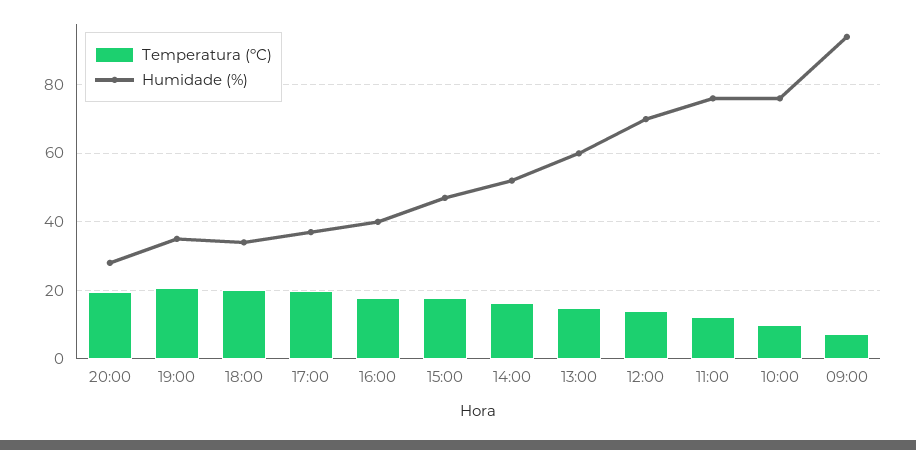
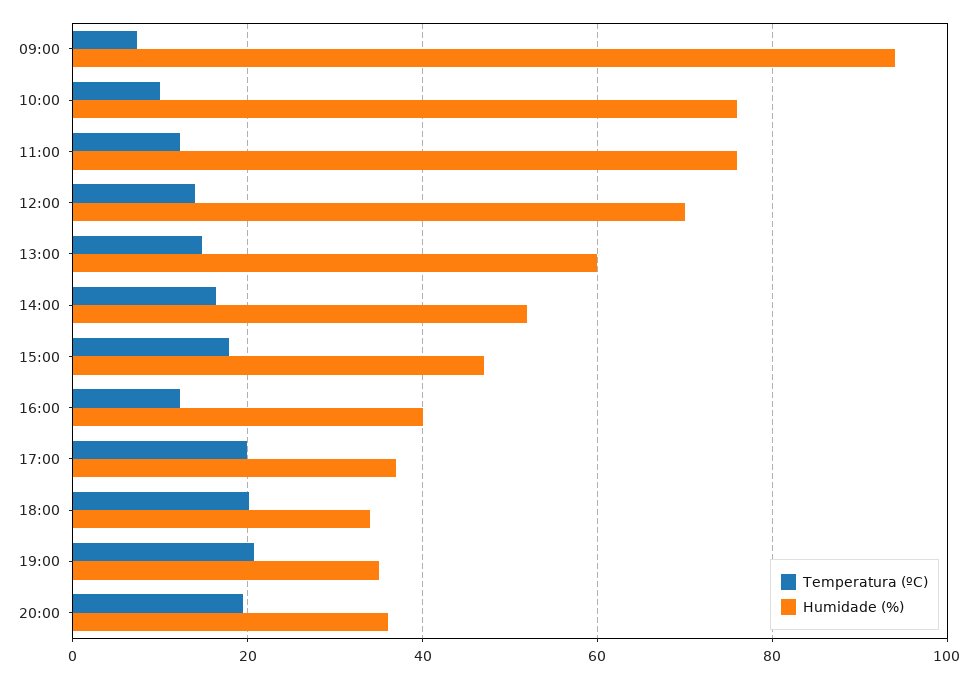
Humidade (%), 20:00: 28 -> 36
Temperatura (ºC), 16:00: 18 -> 12

